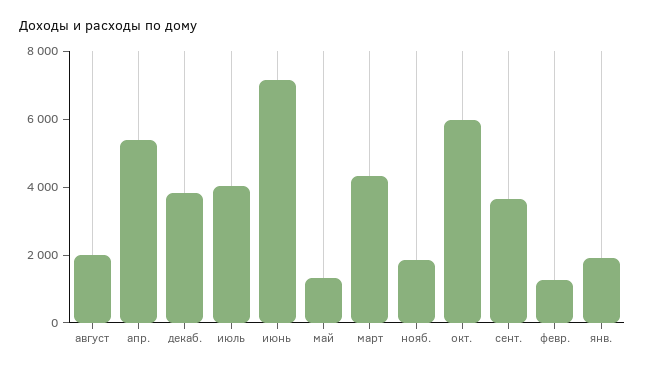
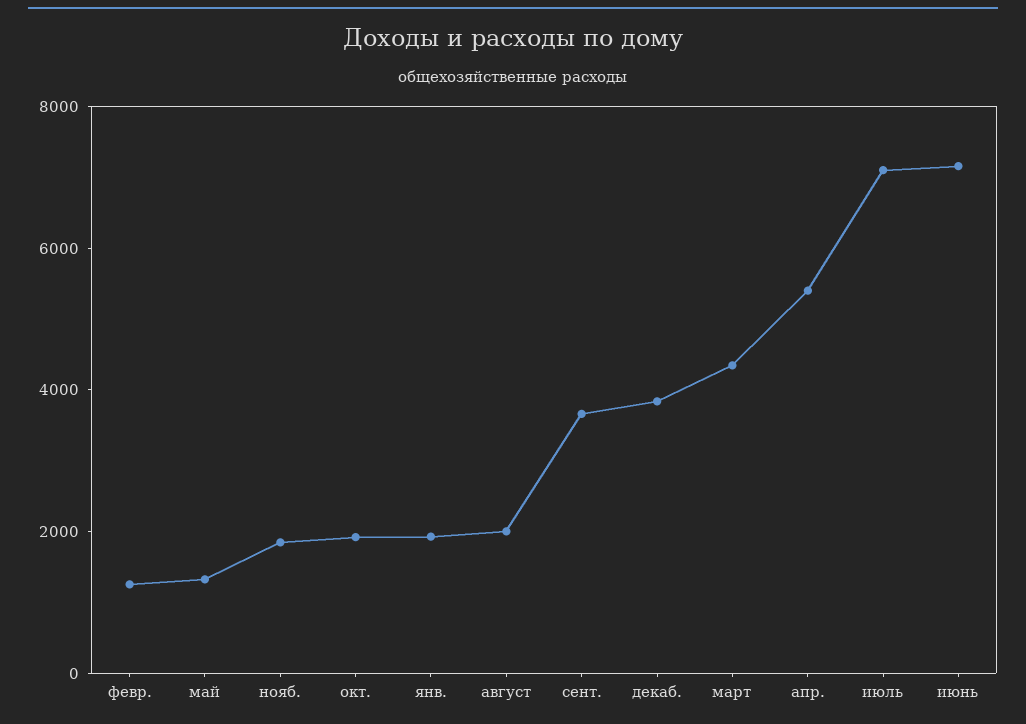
июль: 4000 -> 7000
окт.: 6000 -> 2000

